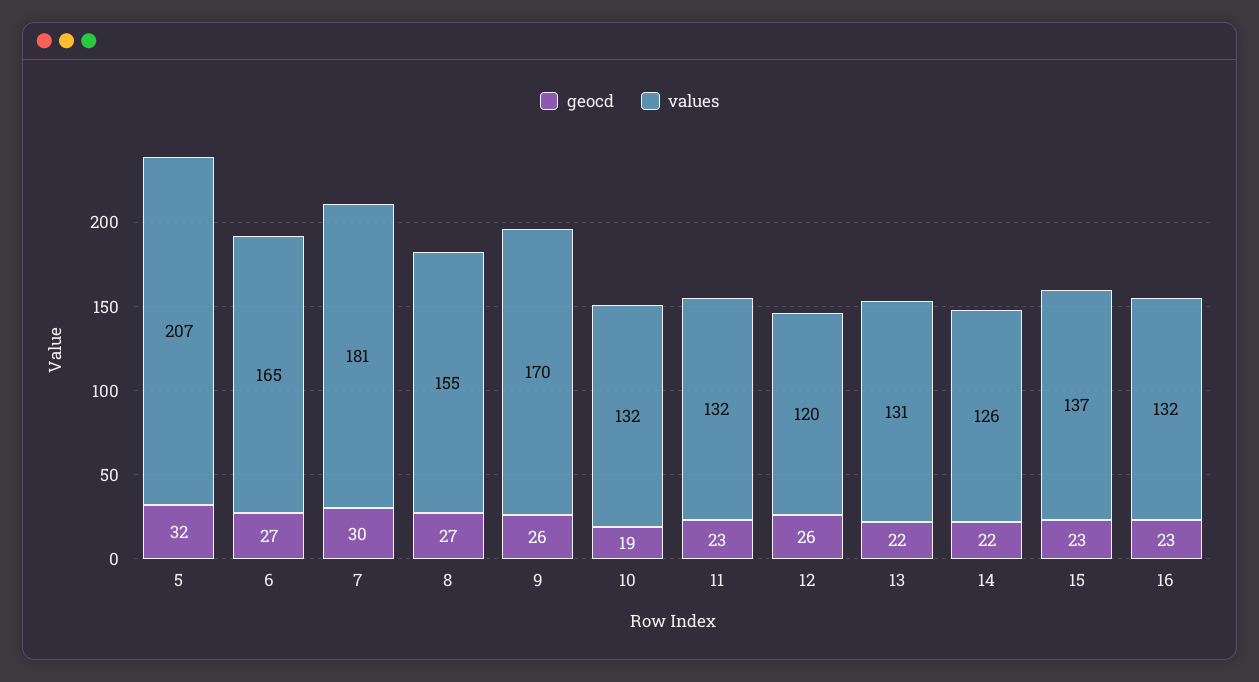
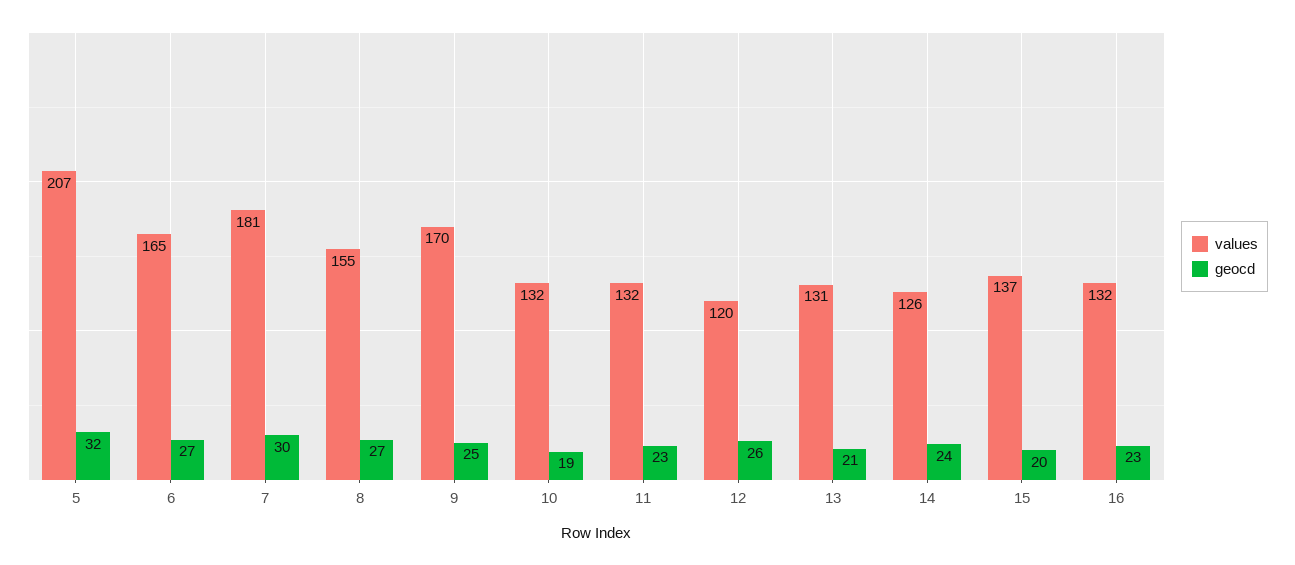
geocd, 9: 26 -> 25
geocd, 13: 22 -> 21
geocd, 14: 22 -> 24
geocd, 15: 23 -> 20

